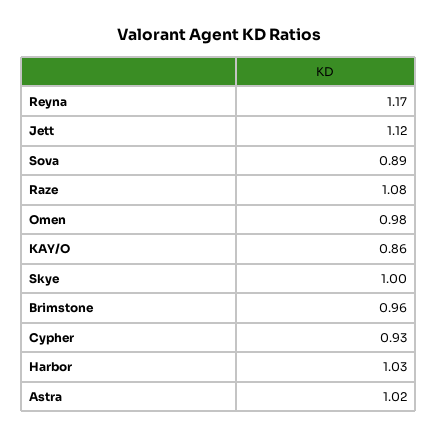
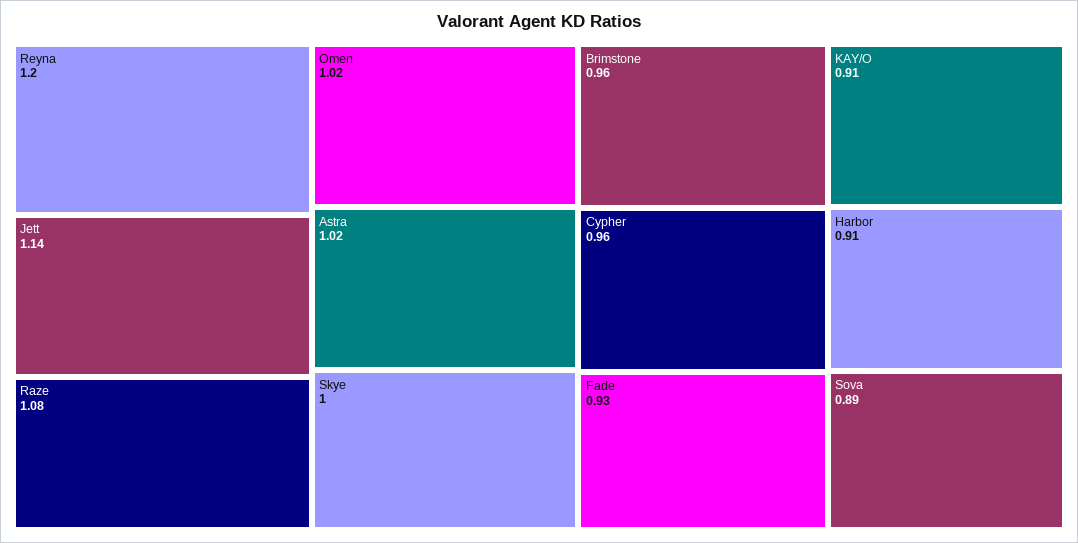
Reyna: 1.17 -> 1.2
Jett: 1.12 -> 1.14
Omen: 0.98 -> 1.02
KAY/O: 0.86 -> 0.91
Cypher: 0.93 -> 0.96
Harbor: 1.03 -> 0.91
Fade: none -> 0.93

